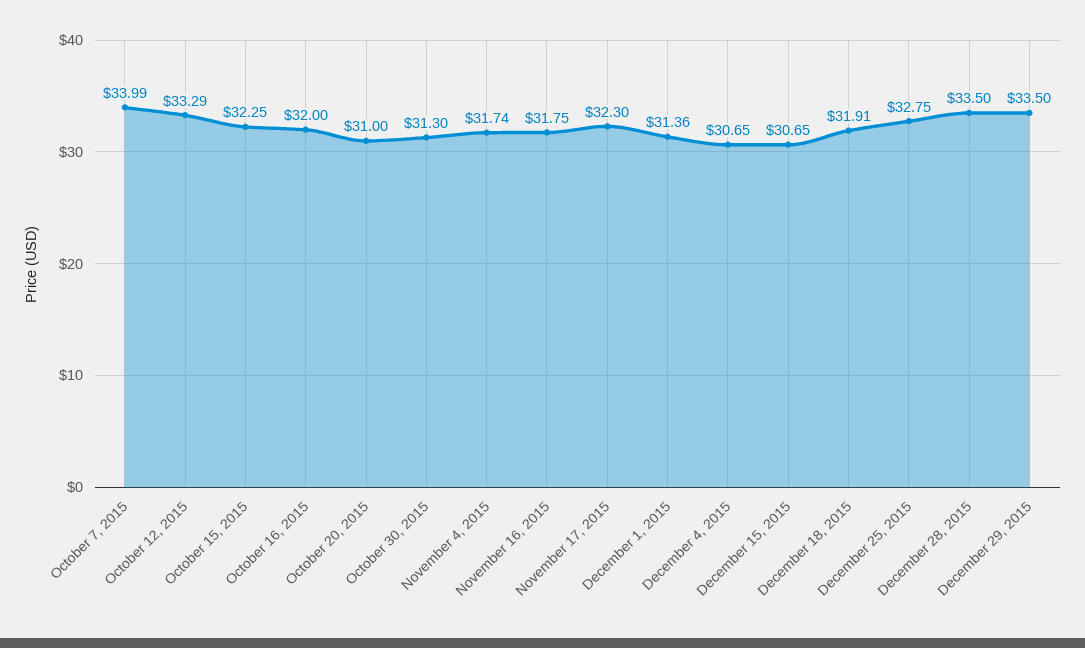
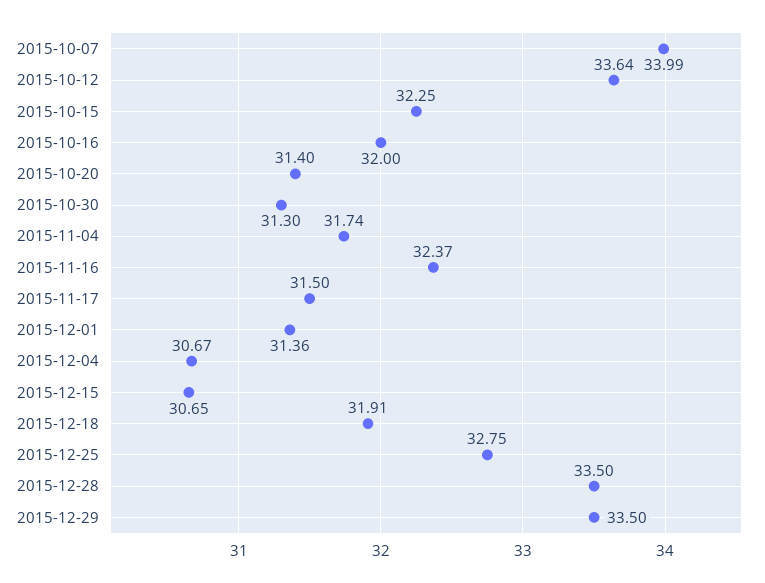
October 12, 2015: 33.29 -> 33.64
October 20, 2015: 31 -> 31.4
November 16, 2015: 31.75 -> 32.37
November 17, 2015: 32.3 -> 31.5
December 4, 2015: 30.65 -> 30.67

